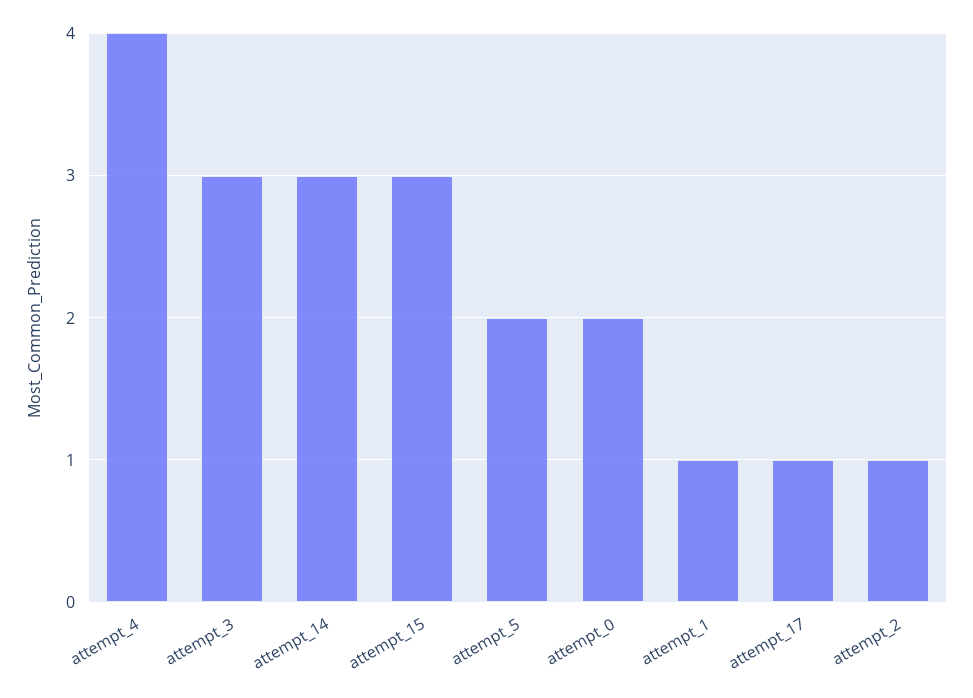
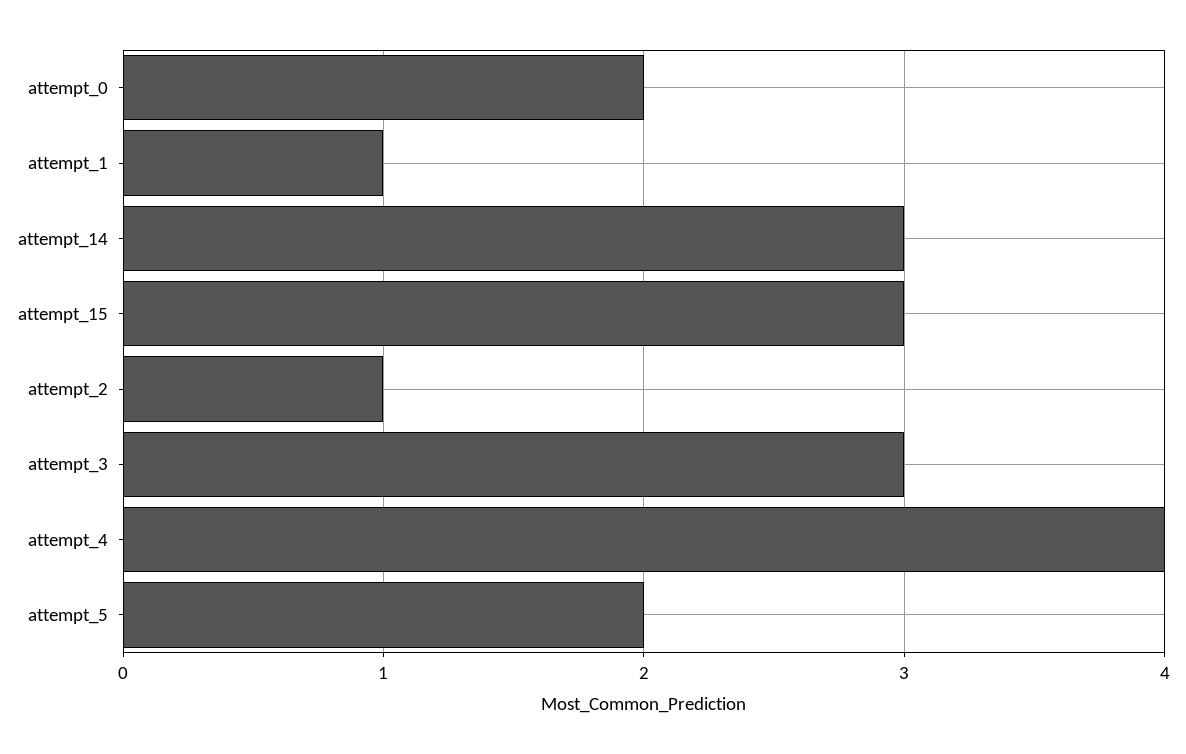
attempt_17: 1 -> none

